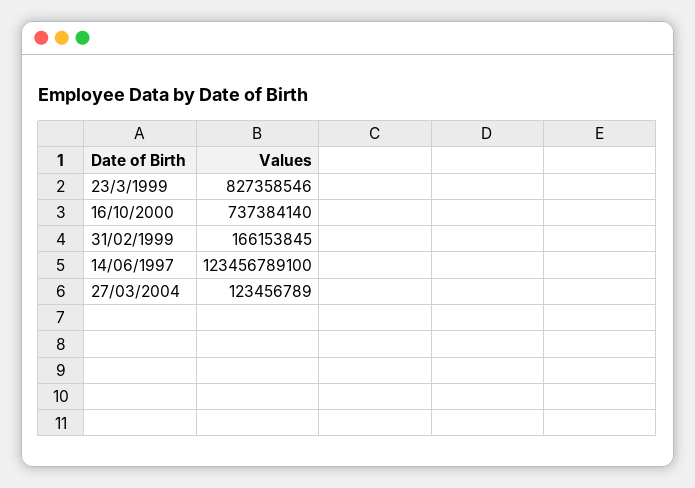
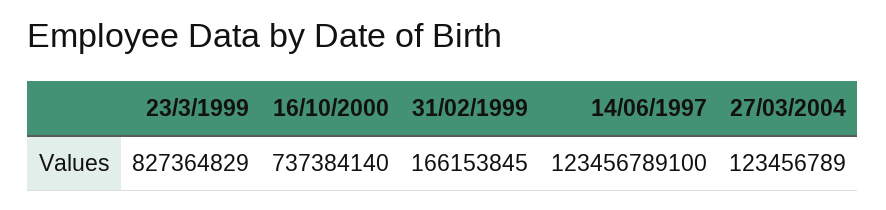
23/3/1999: 827358546 -> 827364829

